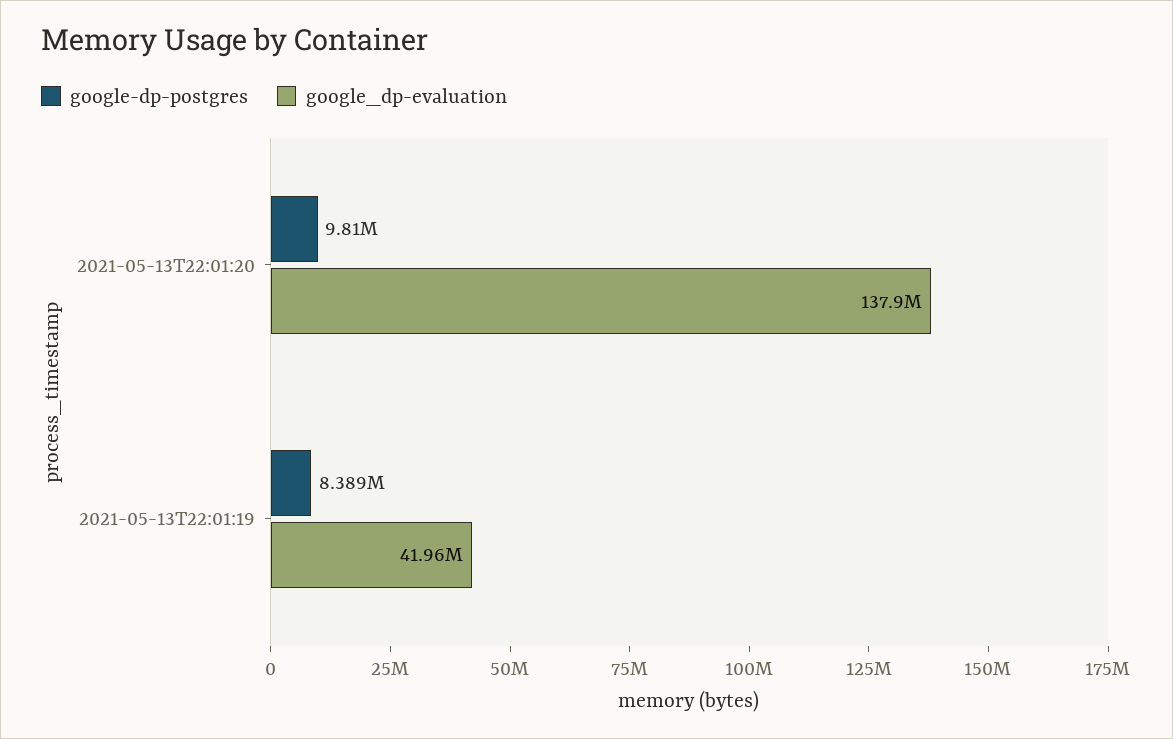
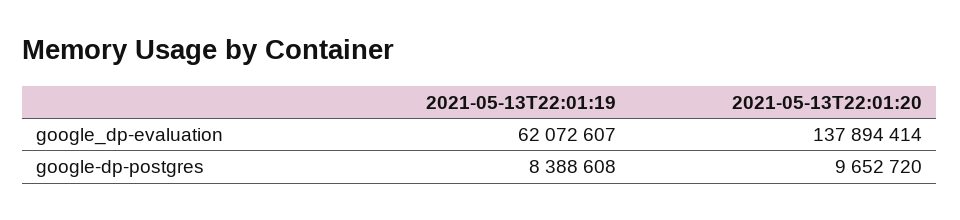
google-dp-postgres, 2021-05-13T22:01:20: 9810000 -> 9652720
google_dp-evaluation, 2021-05-13T22:01:19: 41960000 -> 62072607

